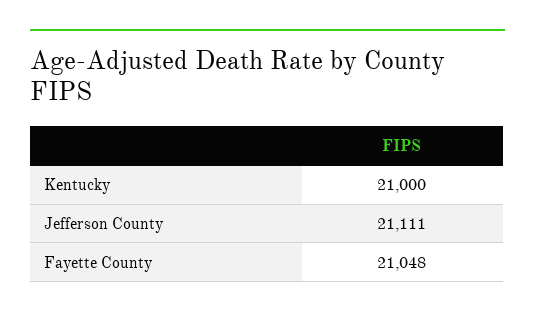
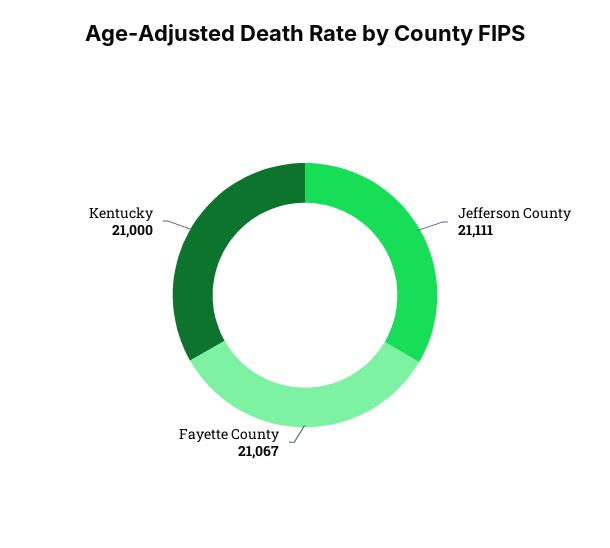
Fayette County: 21048 -> 21067

